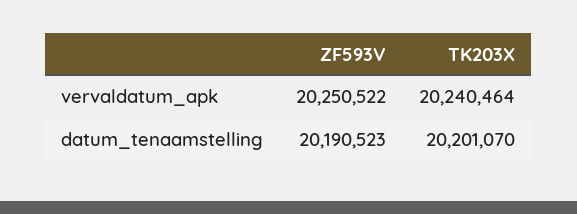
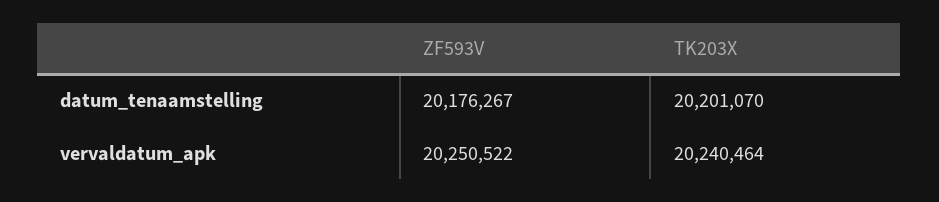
ZF593V, datum_tenaamstelling: 20190523 -> 20176267

